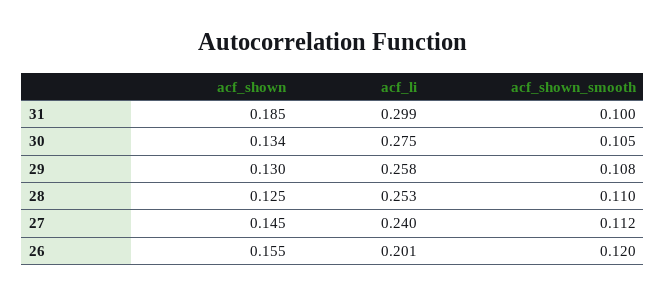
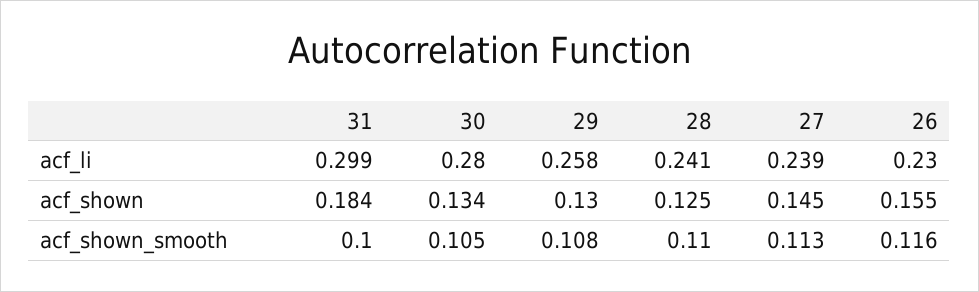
acf_shown, 31: 0.185 -> 0.184
acf_li, 30: 0.275 -> 0.28
acf_li, 28: 0.253 -> 0.241
acf_li, 27: 0.24 -> 0.239
acf_shown_smooth, 27: 0.112 -> 0.113
acf_li, 26: 0.201 -> 0.23
acf_shown_smooth, 26: 0.12 -> 0.116

